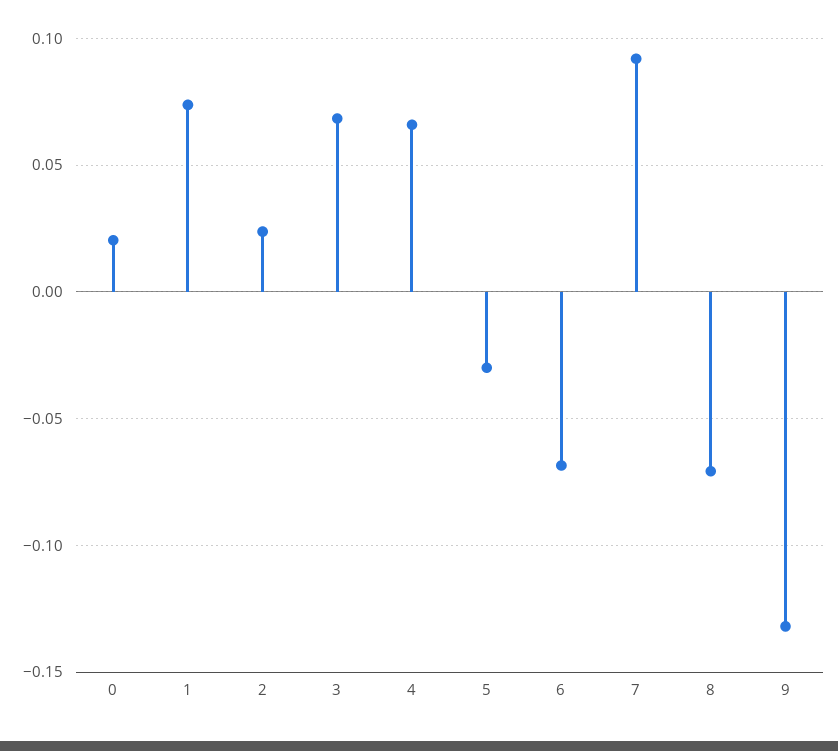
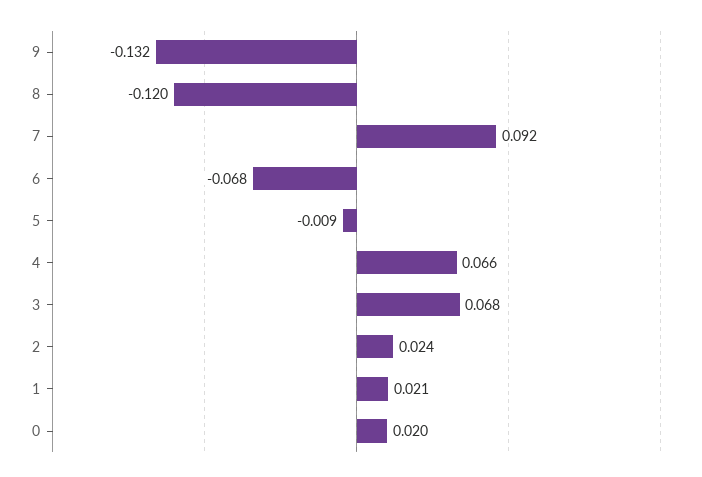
1: 0.075 -> 0.021
5: -0.03 -> -0.009
8: -0.07 -> -0.12

